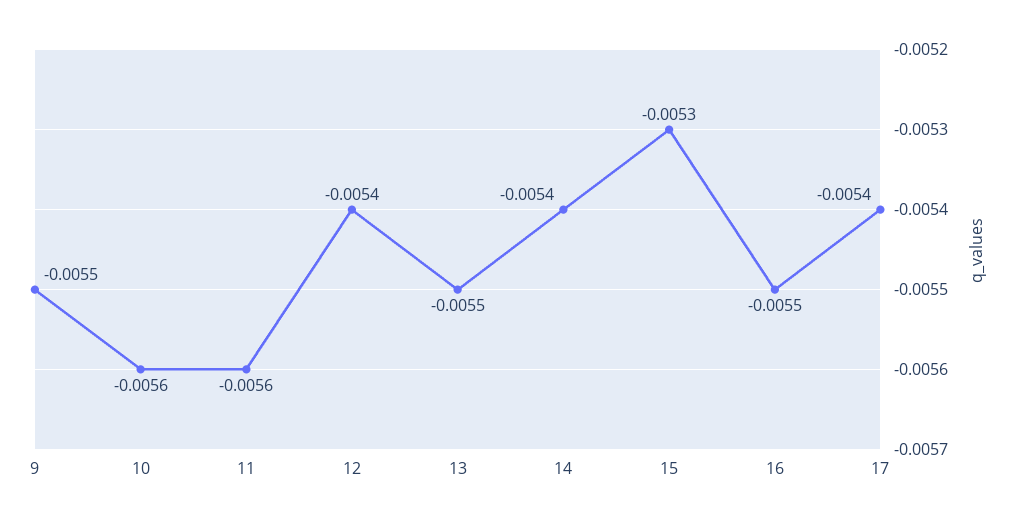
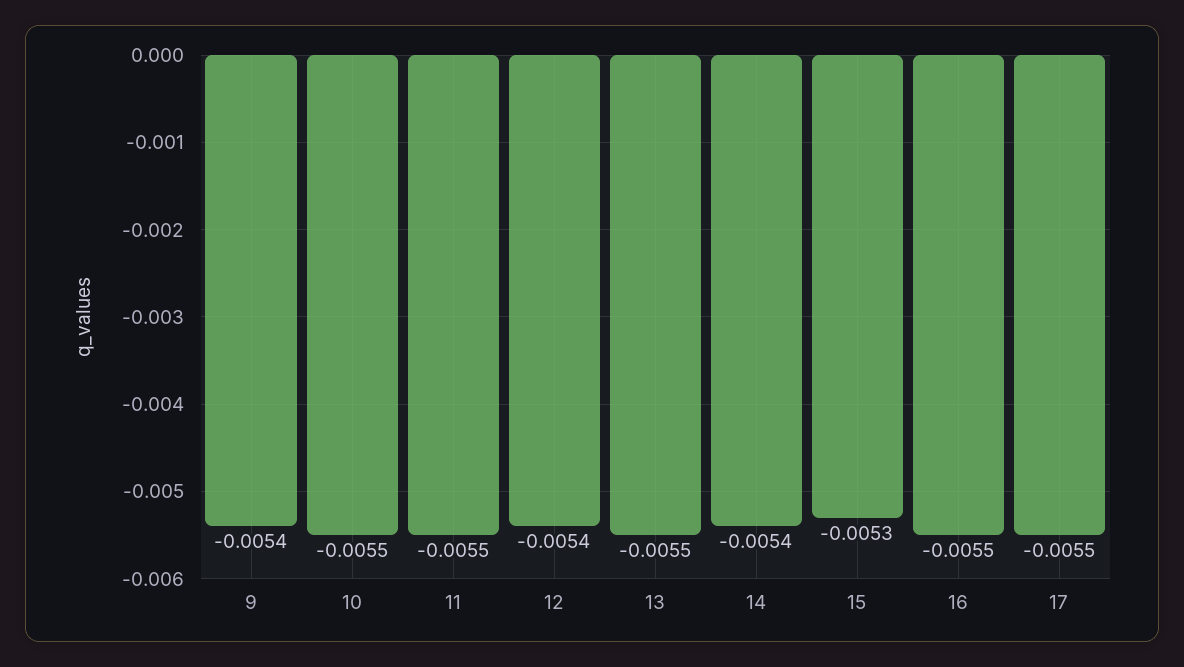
9: -0.0055 -> -0.0054
10: -0.0056 -> -0.0055
11: -0.0056 -> -0.0055
17: -0.0054 -> -0.0055

